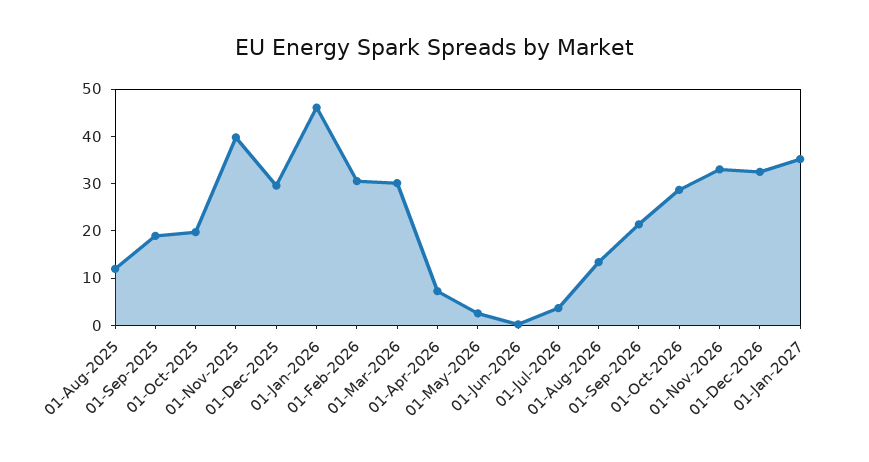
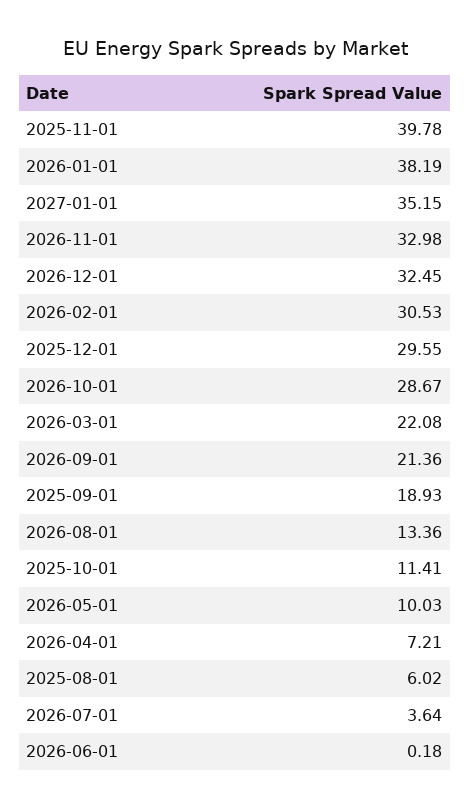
01-Aug-2025: 12 -> 6.02
01-Oct-2025: 20 -> 11.41
01-Jan-2026: 46 -> 38.19
01-Mar-2026: 30 -> 22.08
01-May-2026: 2 -> 10.03

